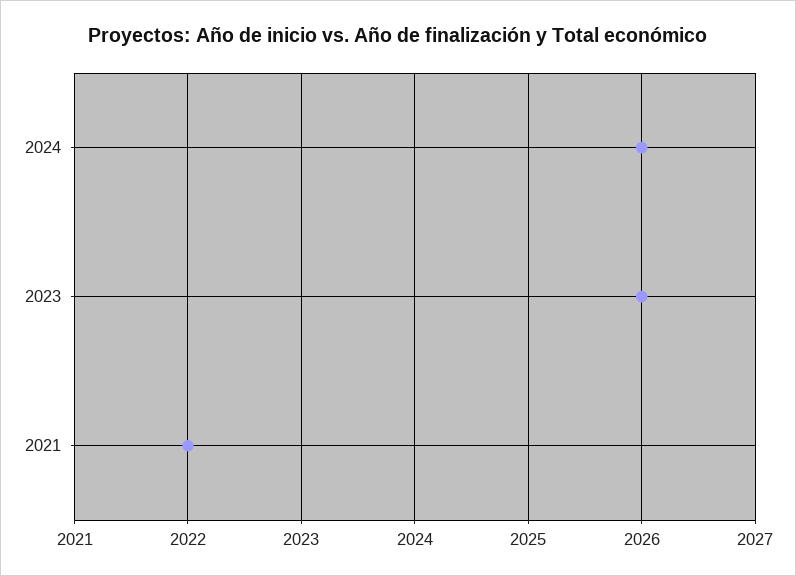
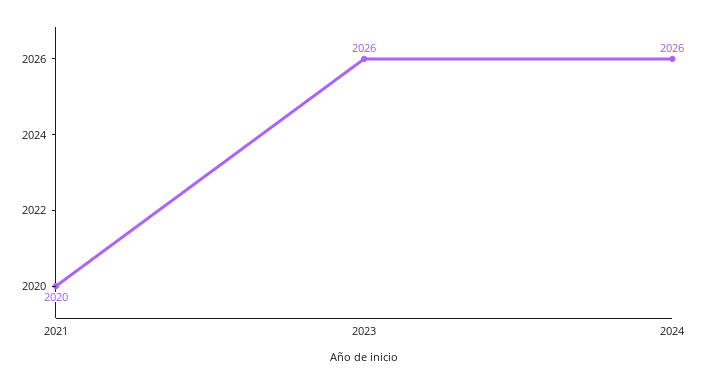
2021: 2022 -> 2020

